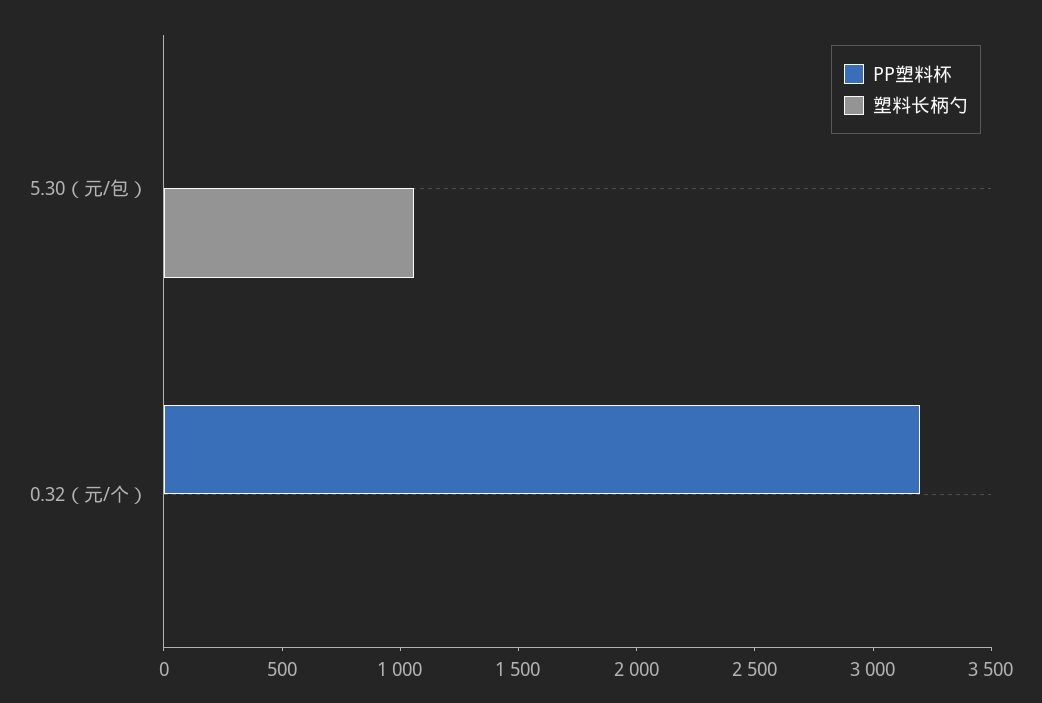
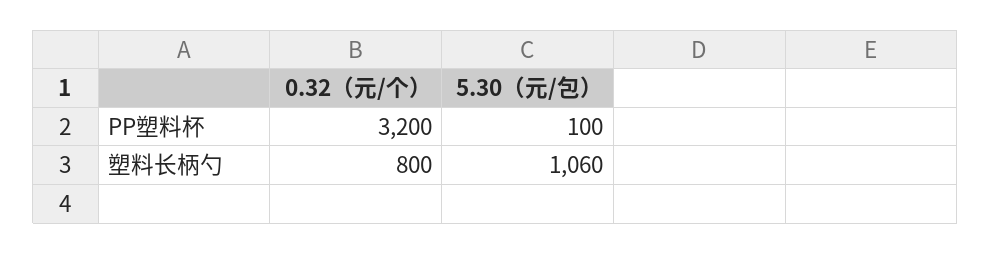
PP塑料杯, 5.30（元/包）: 0 -> 100
塑料长柄勺, 0.32（元/个）: 0 -> 800

